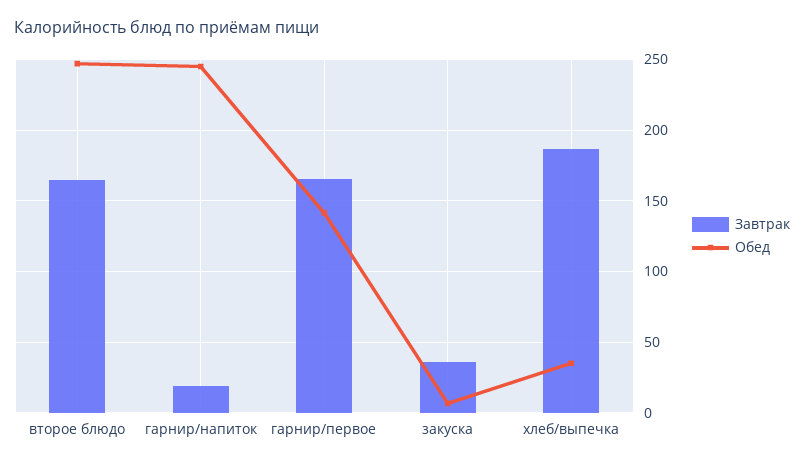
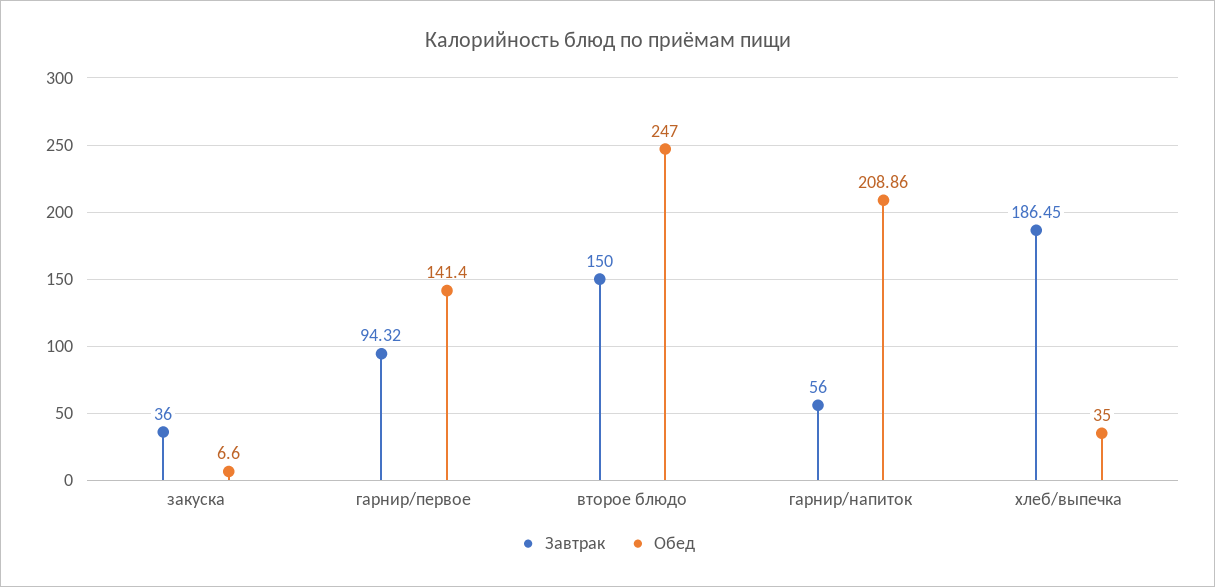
Завтрак, второе блюдо: 165 -> 150
Завтрак, гарнир/напиток: 20 -> 56
Обед, гарнир/напиток: 245 -> 208.86
Завтрак, гарнир/первое: 165 -> 94.32

